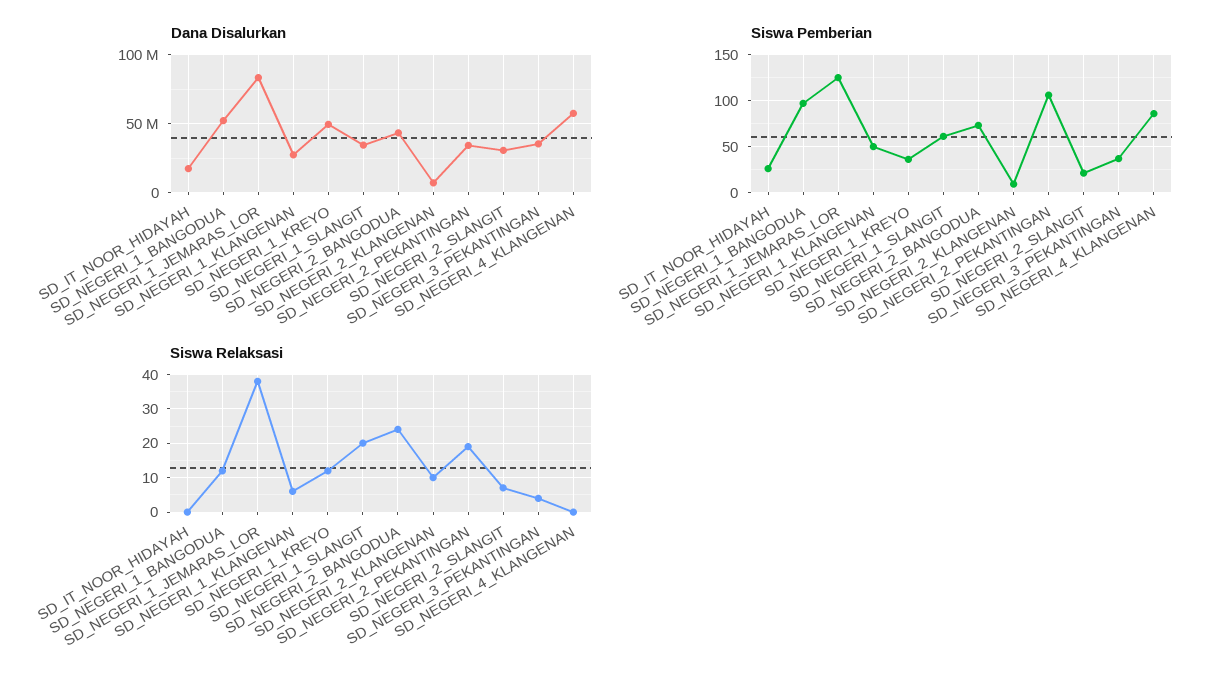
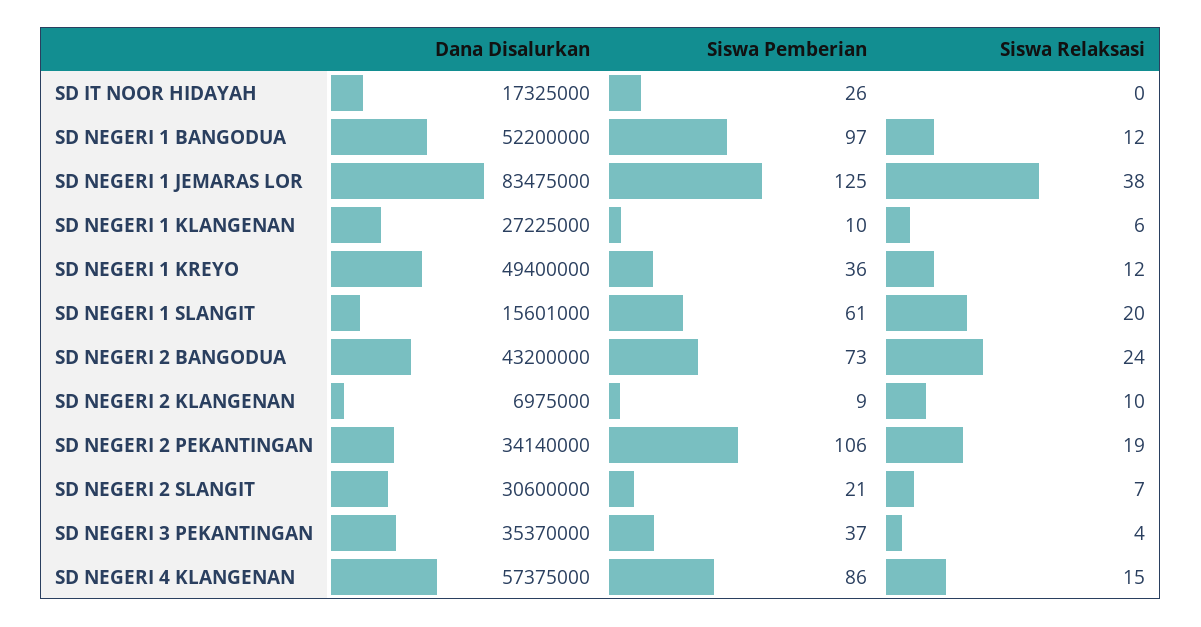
Dana Disalurkan, SD_NEGERI_1_SLANGIT: 35000000 -> 15601000
Siswa Pemberian, SD_NEGERI_1_KLANGENAN: 50 -> 10
Siswa Relaksasi, SD_NEGERI_4_KLANGENAN: 0 -> 15

